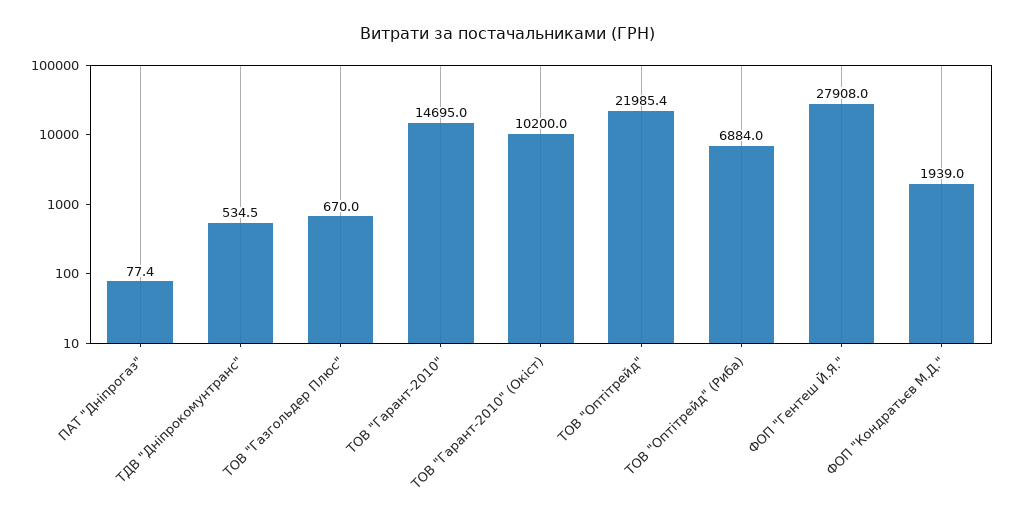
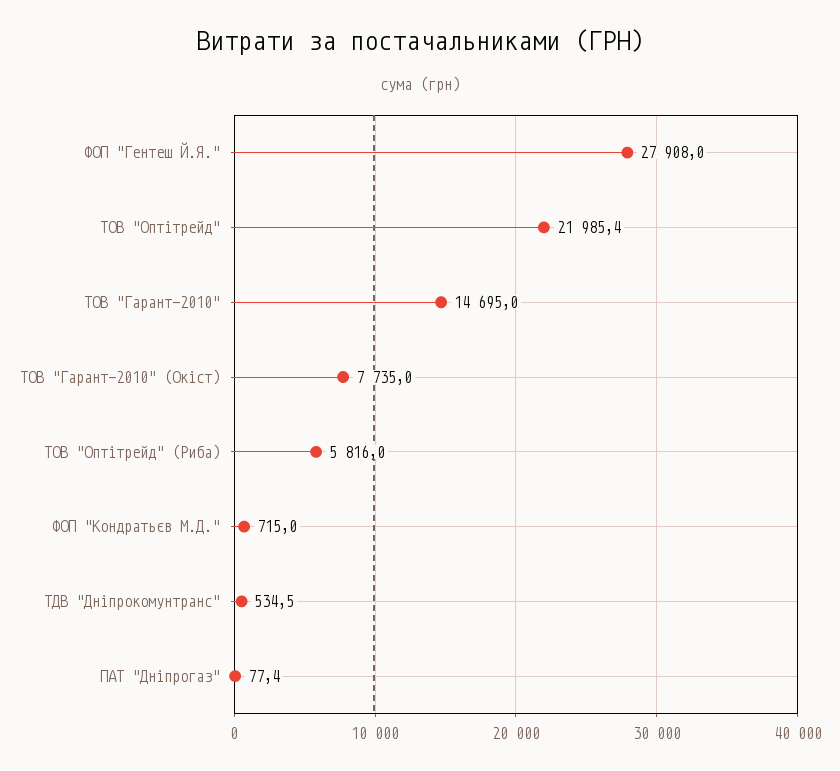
ТОВ "Газгольдер Плюс": 670 -> none
ТОВ "Гарант-2010" (Окіст): 10200 -> 7735
ТОВ "Оптітрейд" (Риба): 6884 -> 5816
ФОП "Кондратьєв М.Д.": 1939 -> 715

